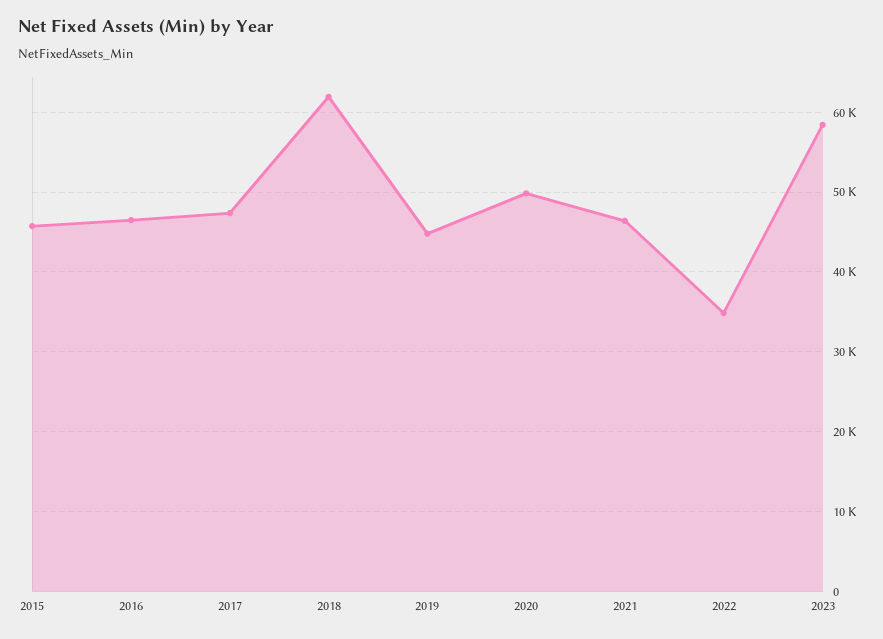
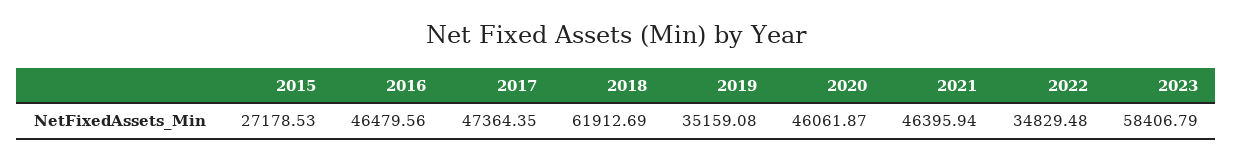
2015: 46000 -> 27178.53
2019: 45000 -> 35159.08
2020: 50000 -> 46061.87

